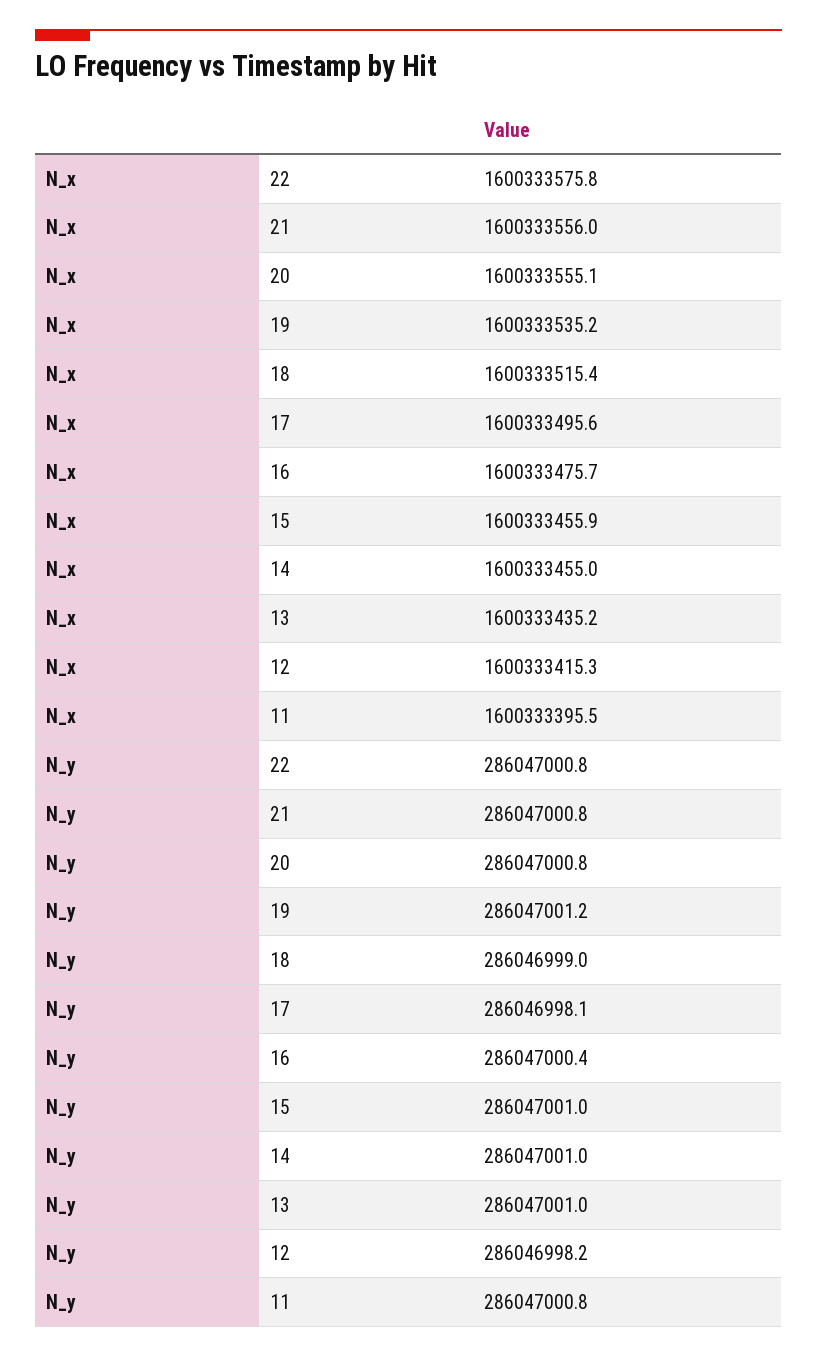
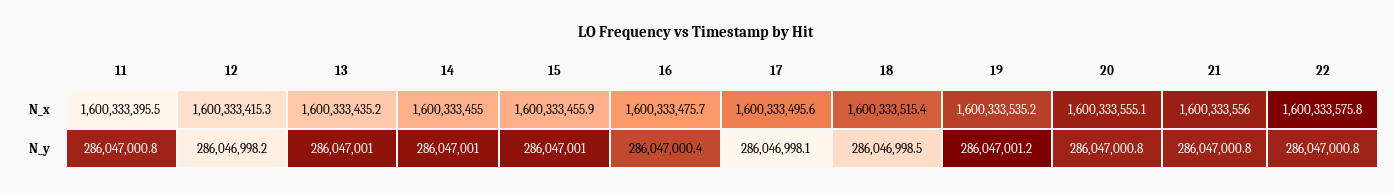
N_y, 18: 286046999 -> 286046998.5

